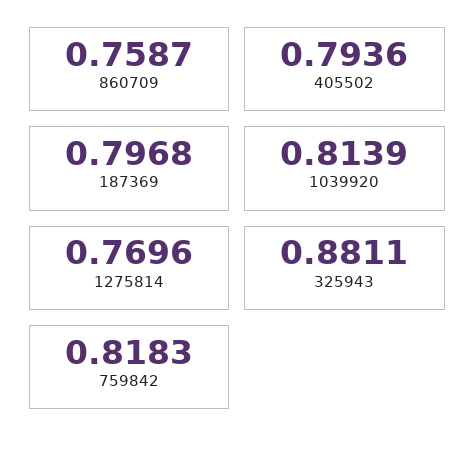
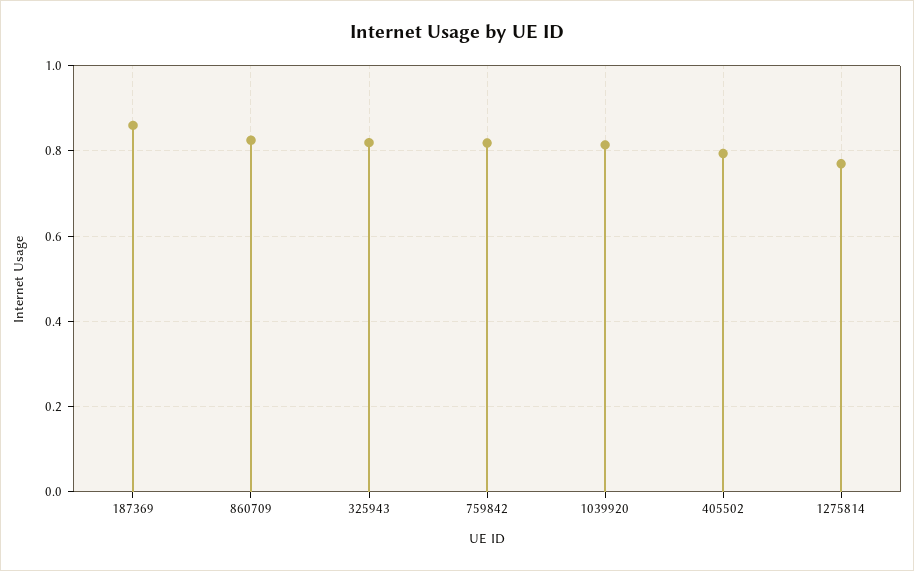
860709: 0.7587 -> 0.82
187369: 0.7968 -> 0.86
325943: 0.8811 -> 0.82

